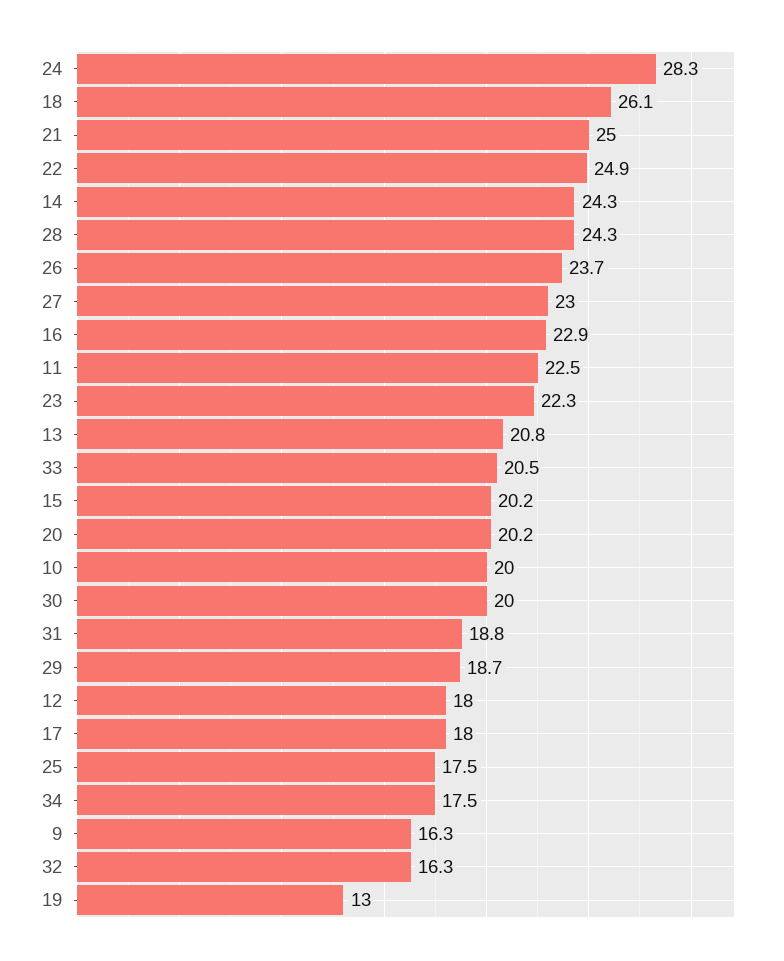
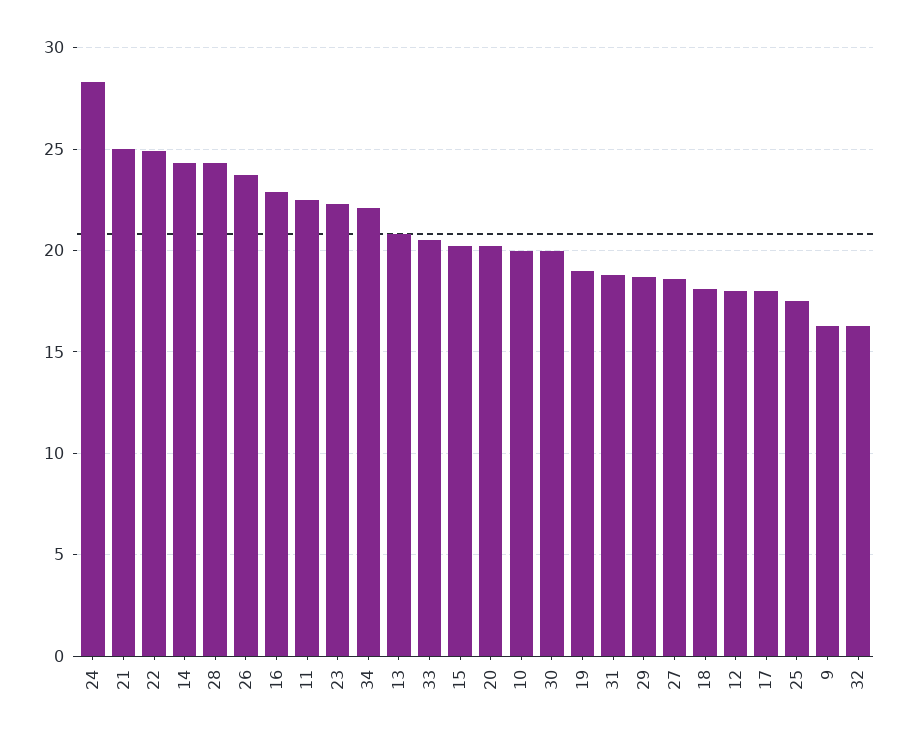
18: 26.1 -> 18
27: 23 -> 18.5
34: 17.5 -> 22
19: 13 -> 19

